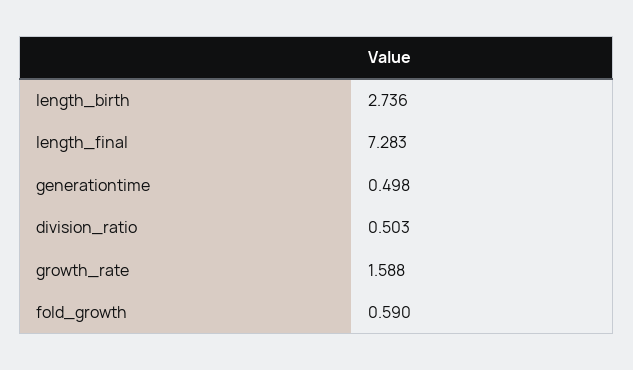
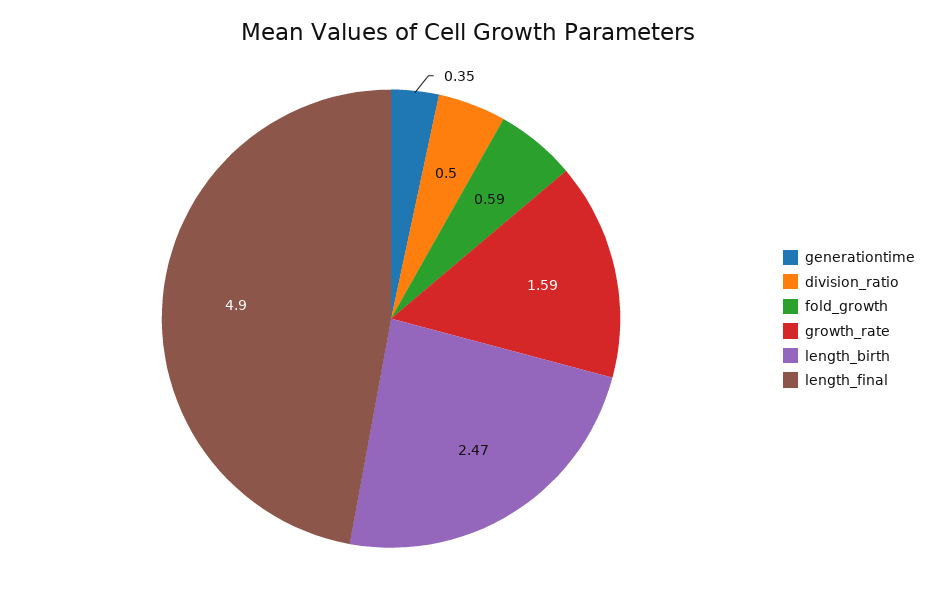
length_birth: 2.736 -> 2.47
length_final: 7.283 -> 4.9
generationtime: 0.498 -> 0.35

